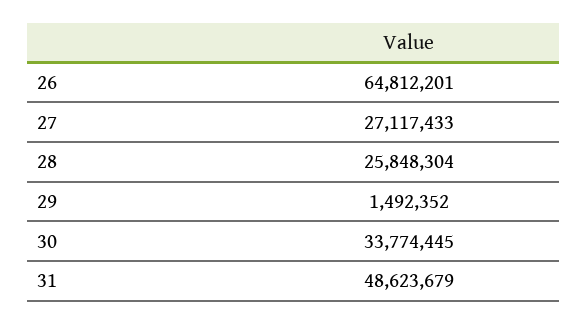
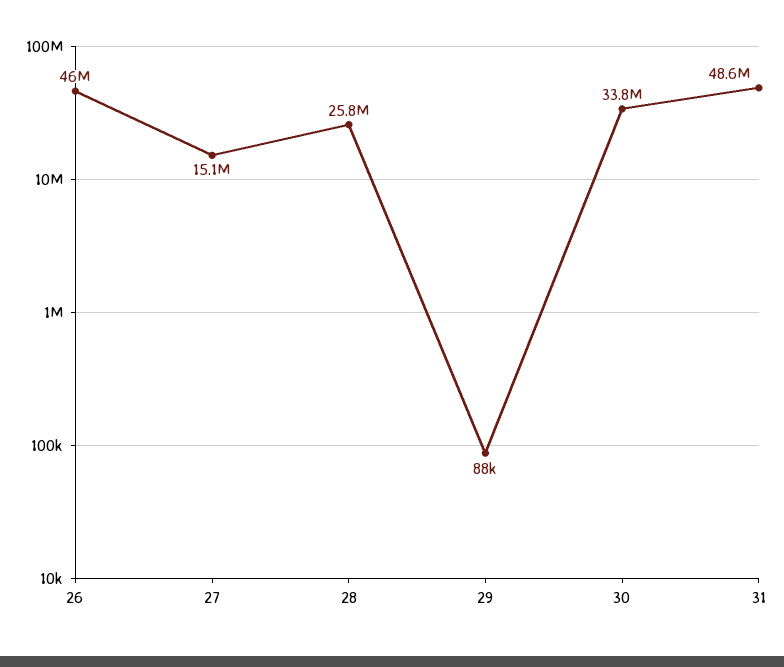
26: 64812201 -> 46000000
27: 27117433 -> 15100000
29: 1492352 -> 88000

